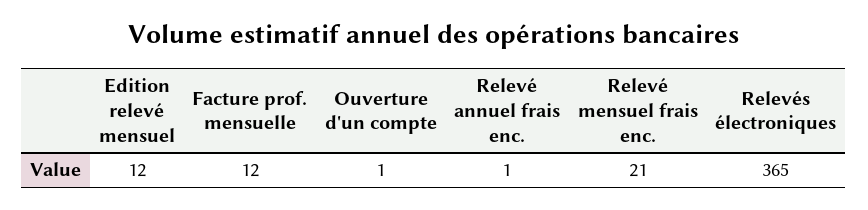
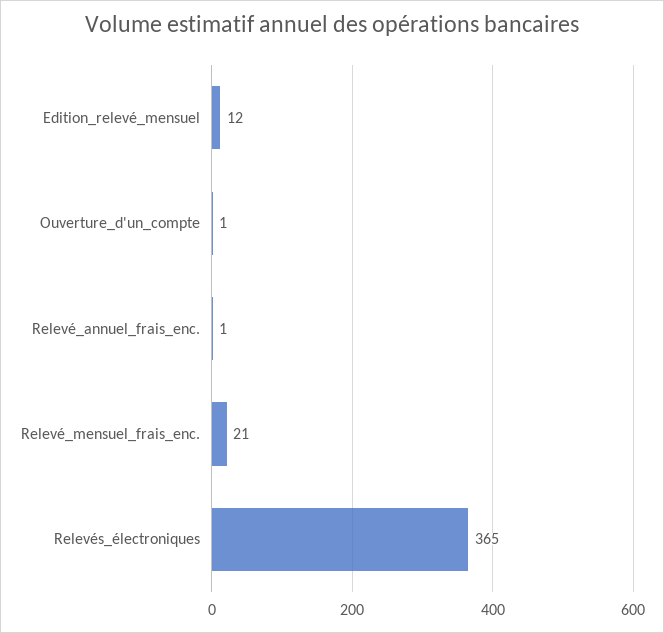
Facture prof. mensuelle: 12 -> none

